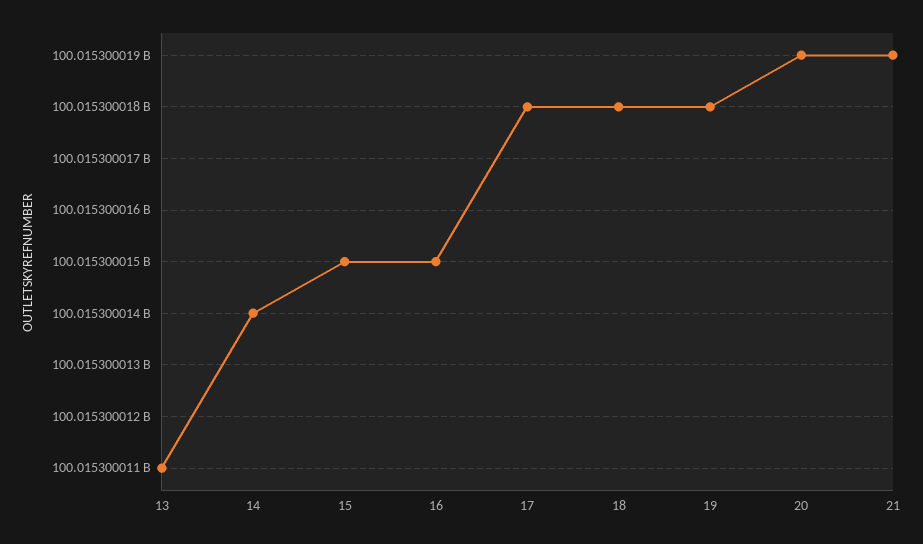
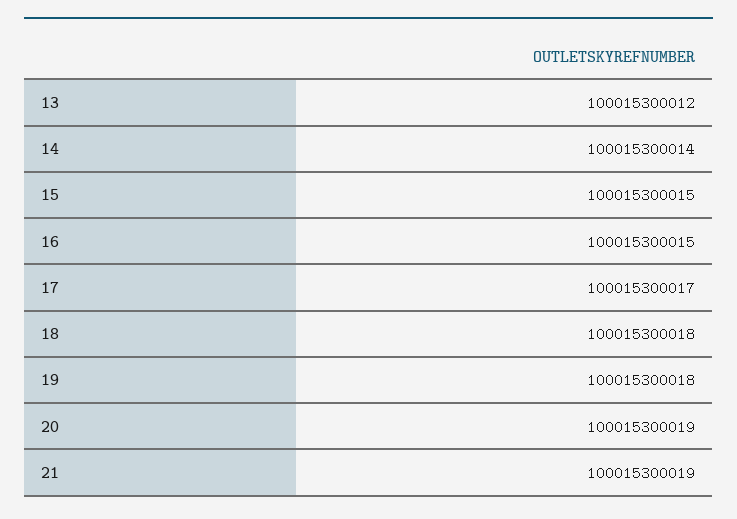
13: 100015300011 -> 100015300012
17: 100015300018 -> 100015300017

